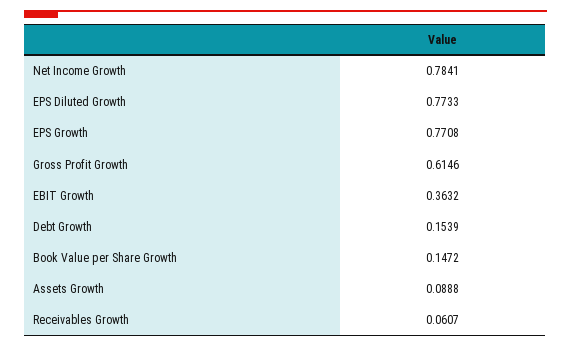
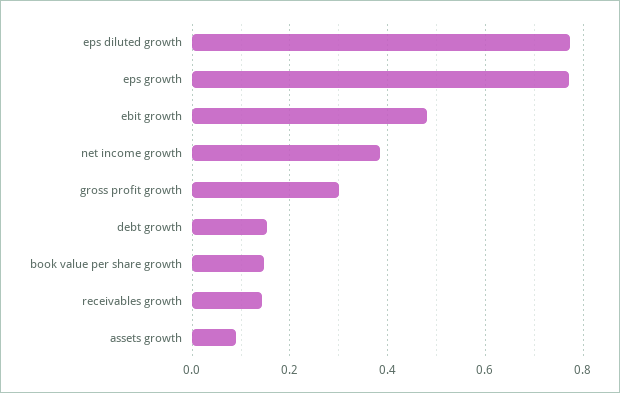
Net Income Growth: 0.7841 -> 0.38
Gross Profit Growth: 0.6146 -> 0.3
EBIT Growth: 0.3632 -> 0.48
Receivables Growth: 0.0607 -> 0.14

